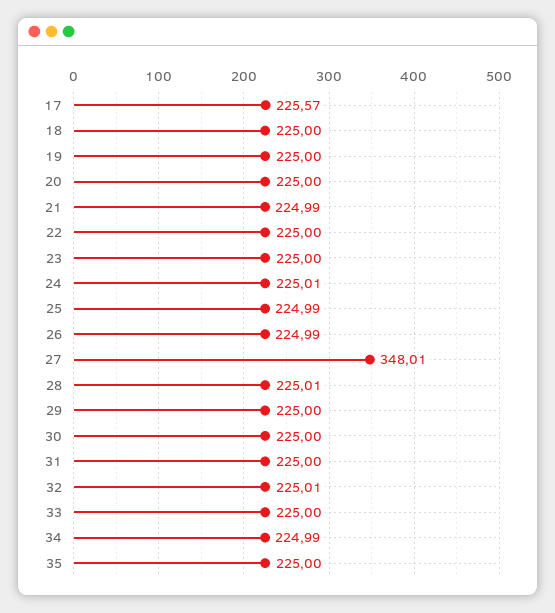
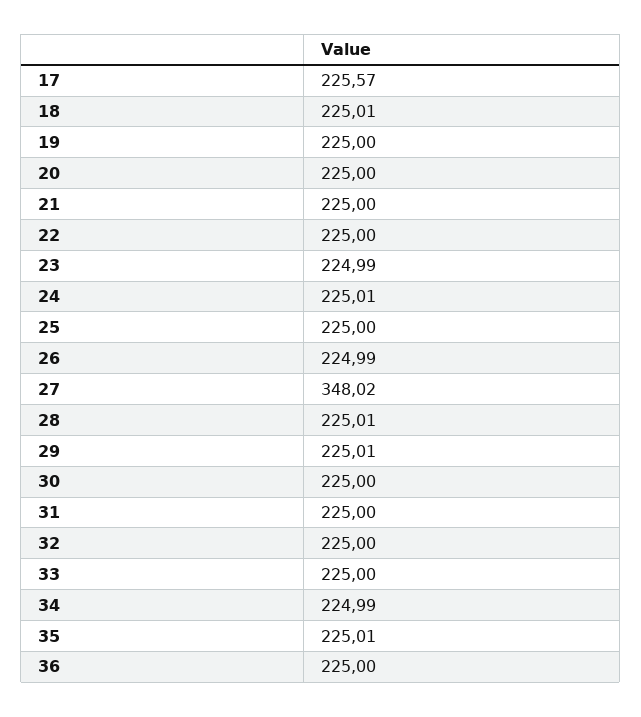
18: 225 -> 225.01
21: 224.99 -> 225
23: 225 -> 224.99
25: 224.99 -> 225
27: 348.01 -> 348.02
29: 225 -> 225.01
32: 225.01 -> 225
35: 225 -> 225.01
36: none -> 225

